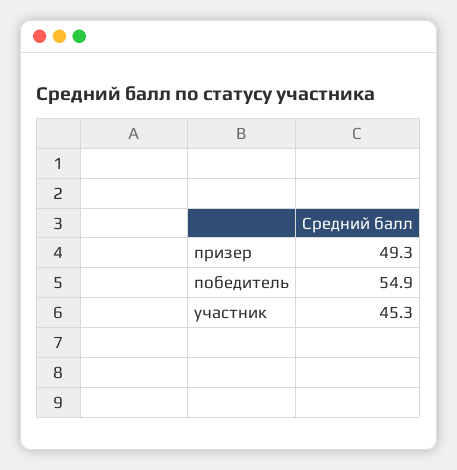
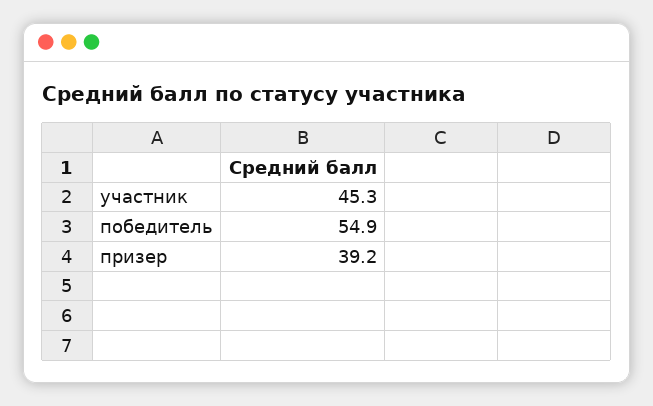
призер: 49.3 -> 39.2

